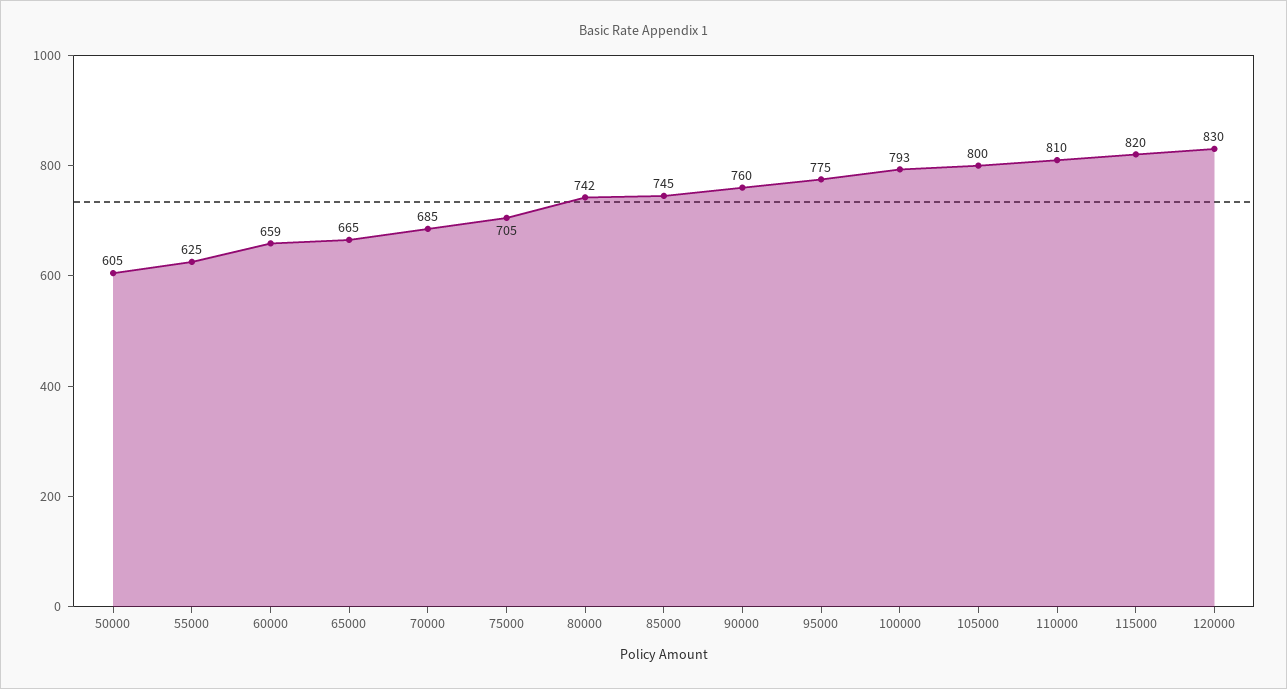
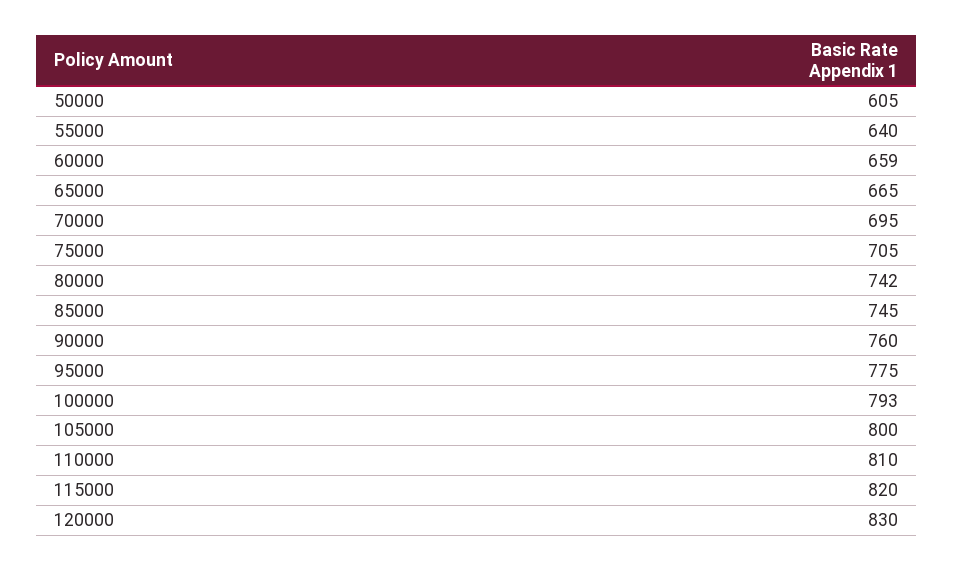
55000: 625 -> 640
70000: 685 -> 695

